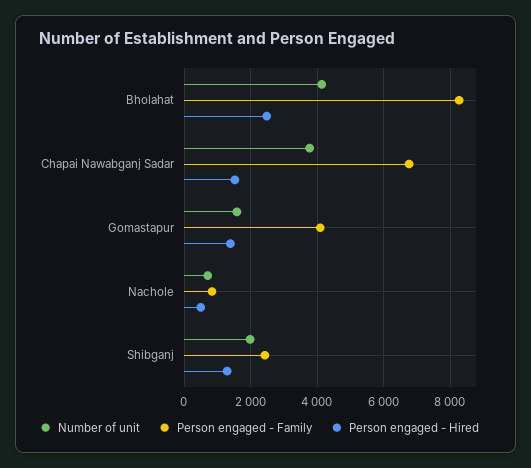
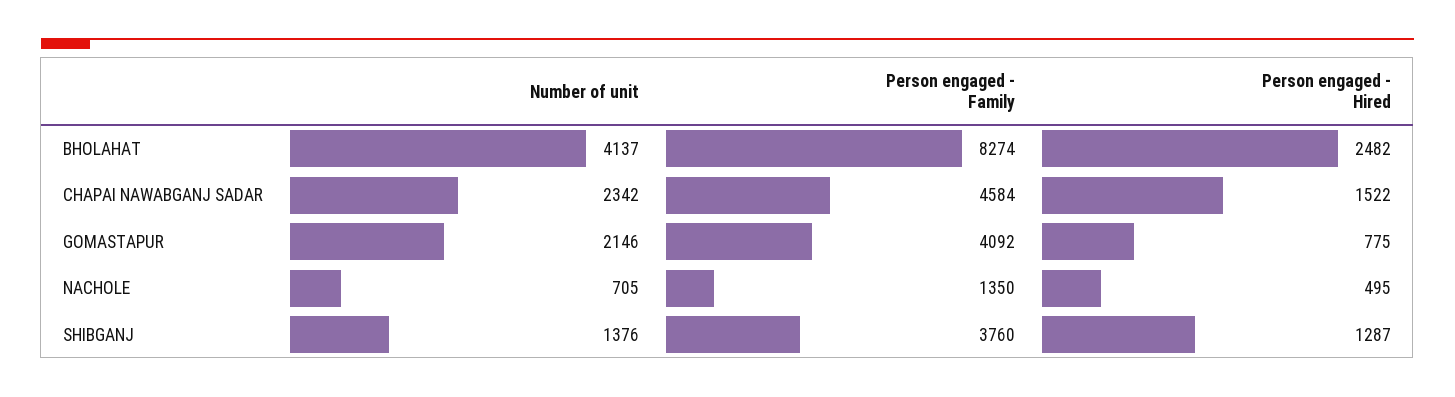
Number of unit, Chapai Nawabganj Sadar: 3800 -> 2342
Person engaged - Family, Chapai Nawabganj Sadar: 6800 -> 4584
Number of unit, Gomastapur: 1600 -> 2146
Person engaged - Hired, Gomastapur: 1400 -> 775
Person engaged - Family, Nachole: 800 -> 1350
Number of unit, Shibganj: 2000 -> 1376
Person engaged - Family, Shibganj: 2400 -> 3760

